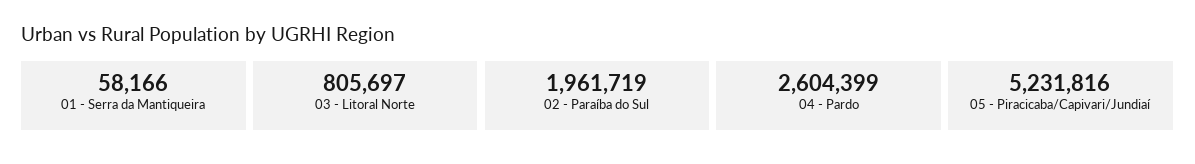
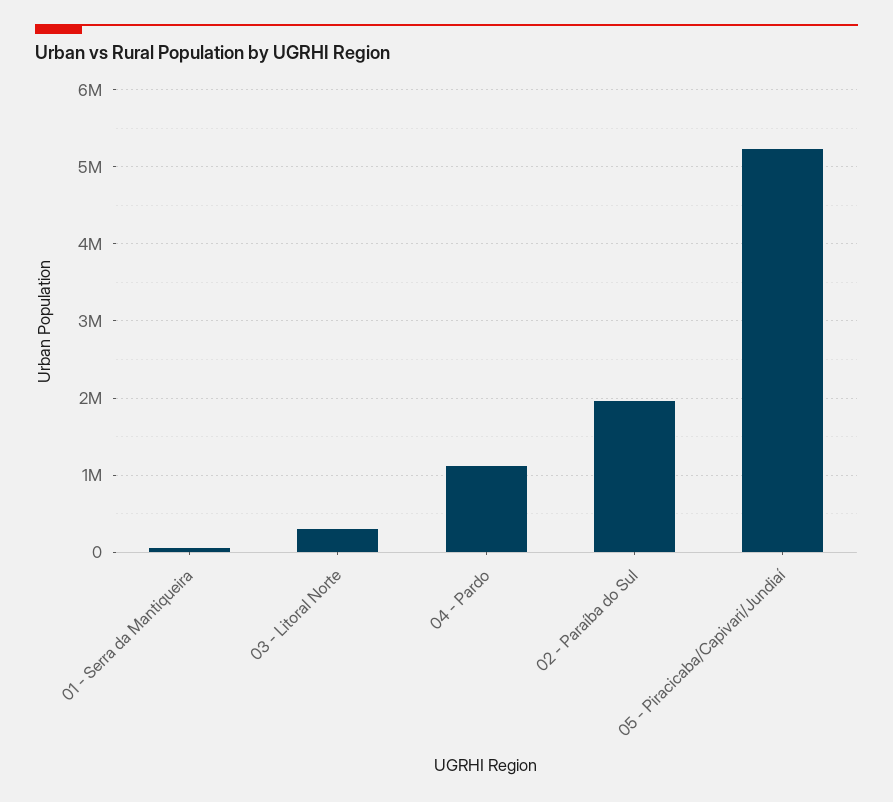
03 - Litoral Norte: 805697 -> 300000
04 - Pardo: 2604399 -> 1100000

